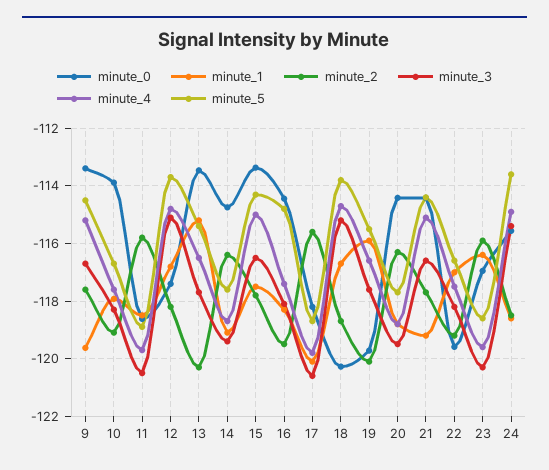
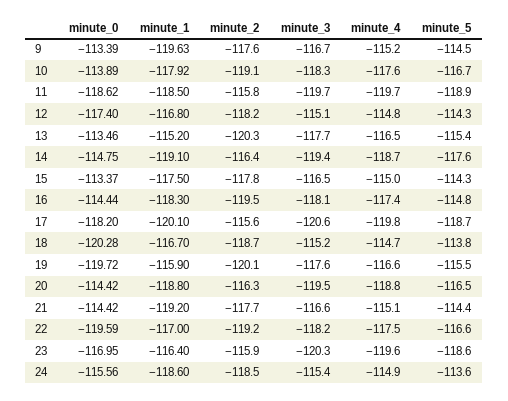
minute_3, 11: -120.5 -> -119.7
minute_5, 12: -113.75 -> -114.3
minute_5, 20: -117.75 -> -116.5

